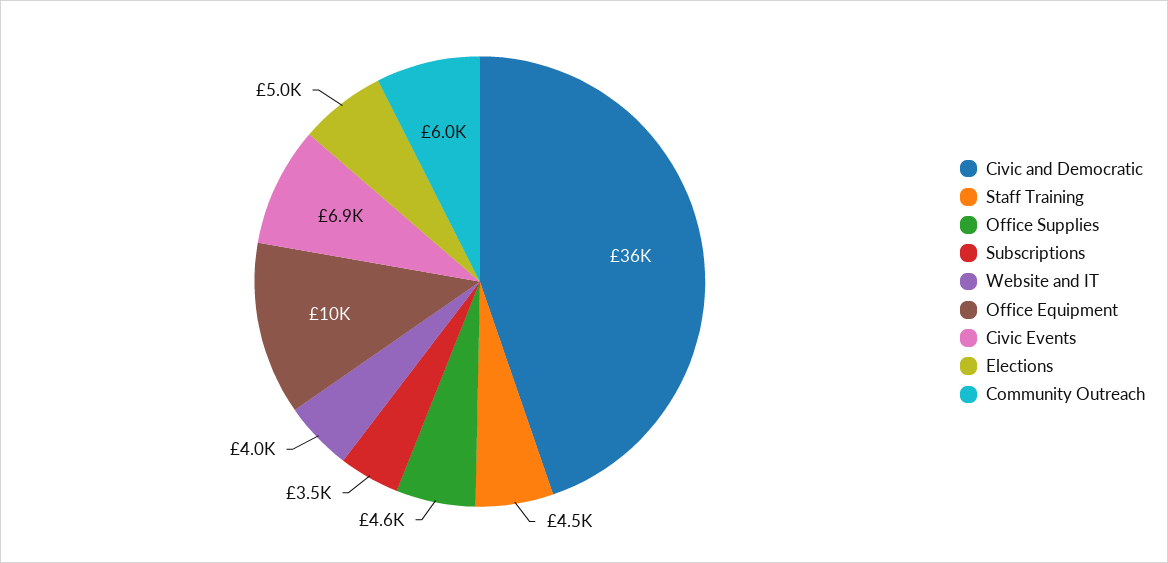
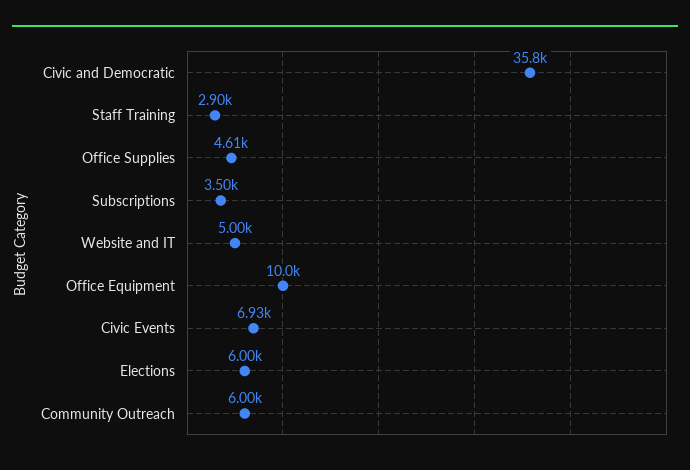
Staff Training: 4500 -> 2900
Website and IT: 4000 -> 5000
Elections: 5000 -> 6000

